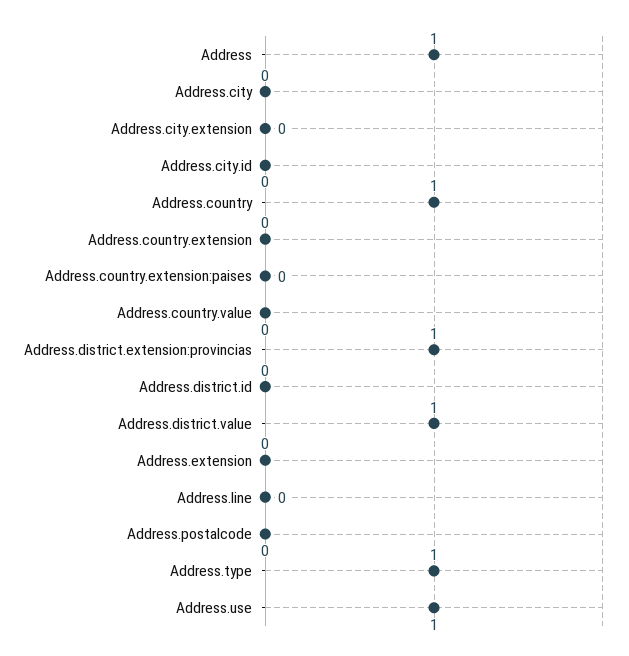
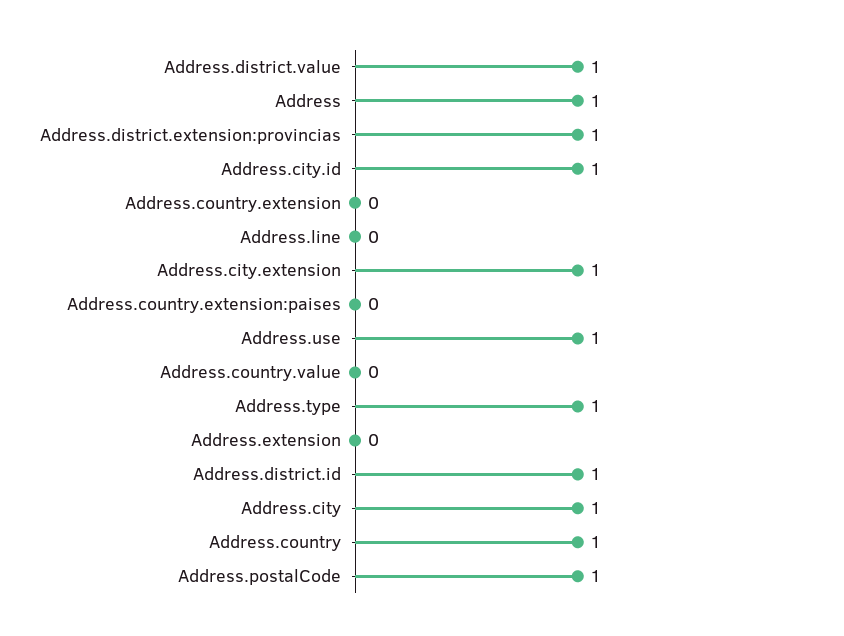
Address.city: 0 -> 1
Address.city.extension: 0 -> 1
Address.city.id: 0 -> 1
Address.district.id: 0 -> 1
Address.postalcode: 0 -> 1

